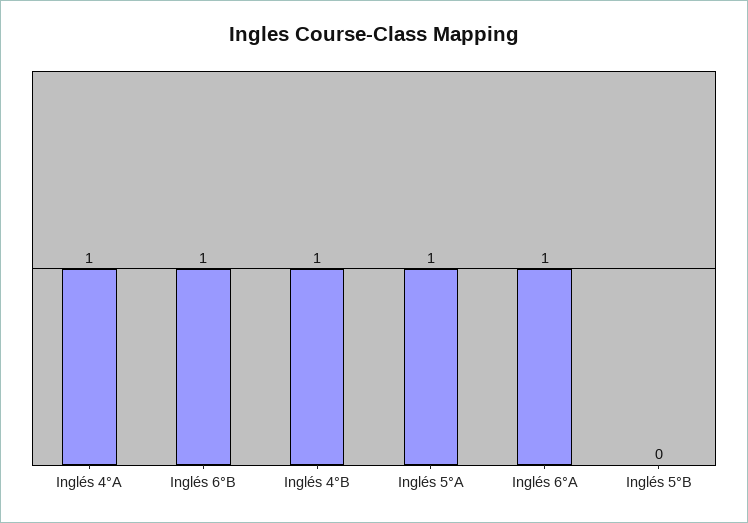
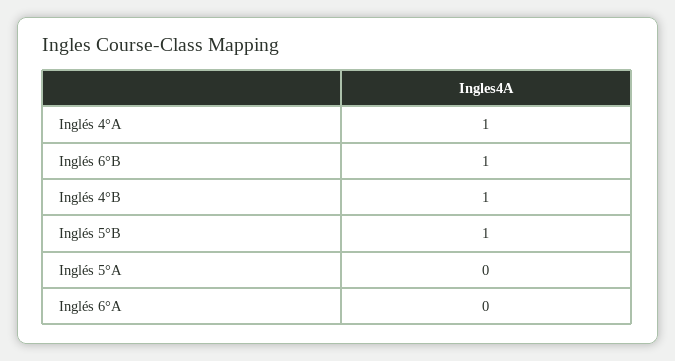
Inglés 5°A: 1 -> 0
Inglés 6°A: 1 -> 0
Inglés 5°B: 0 -> 1

